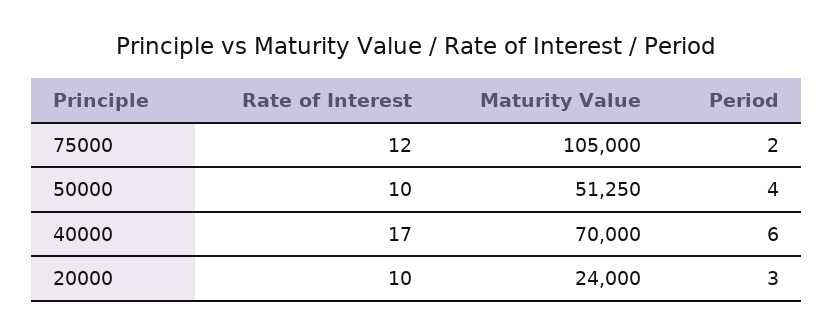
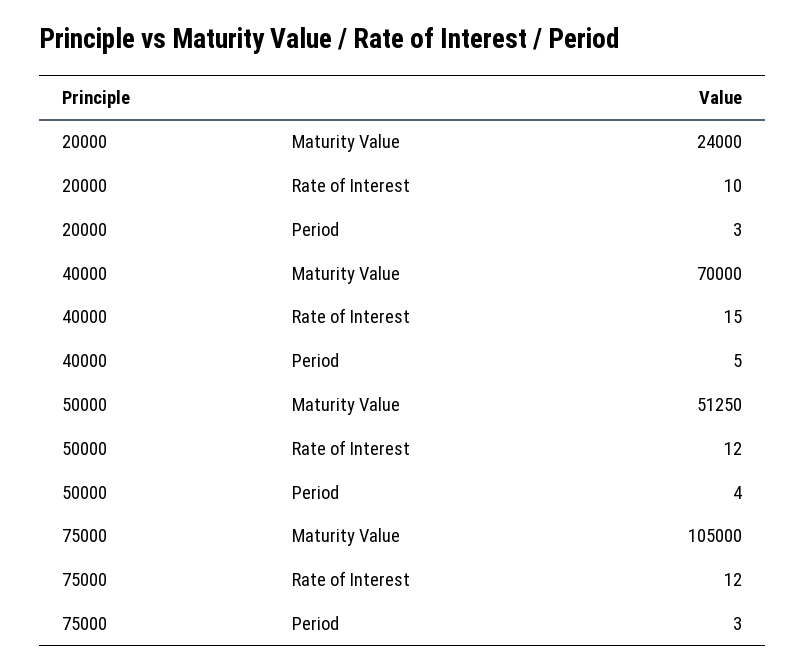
Period, 75000: 2 -> 3
Rate of Interest, 50000: 10 -> 12
Rate of Interest, 40000: 17 -> 15
Period, 40000: 6 -> 5

